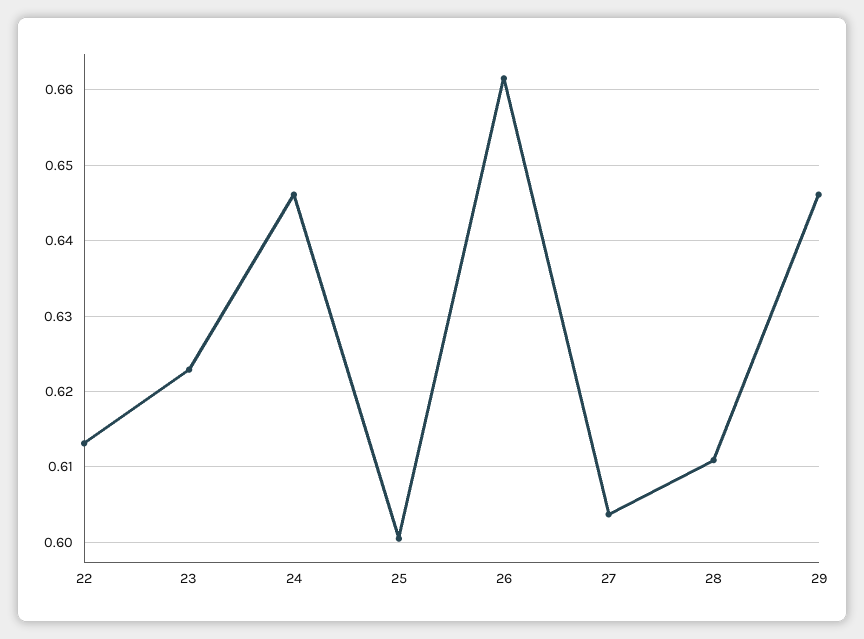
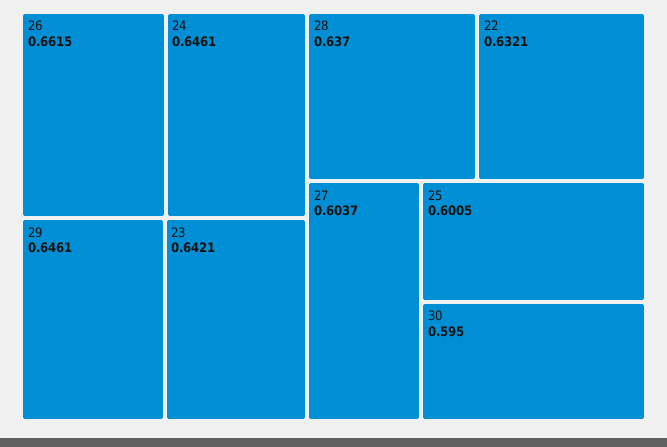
22: 0.613 -> 0.6321
23: 0.623 -> 0.6421
28: 0.611 -> 0.637
30: none -> 0.595

